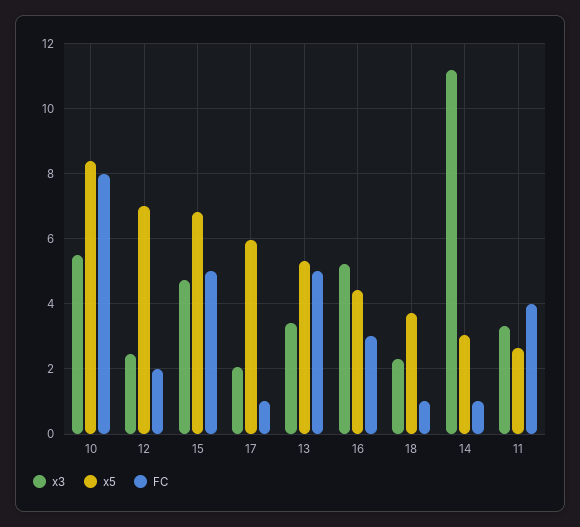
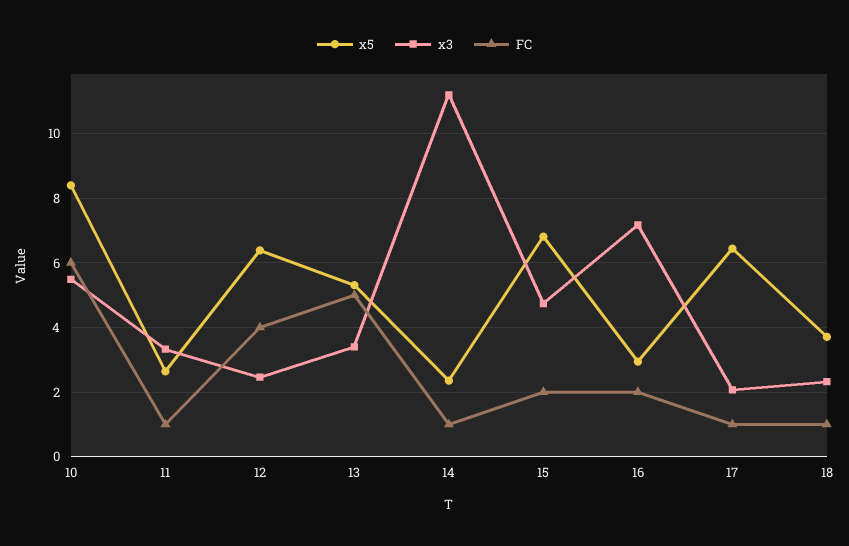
FC, 10: 8 -> 6
x5, 12: 7 -> 6.4
FC, 12: 2 -> 4
FC, 15: 5 -> 2
x5, 17: 6 -> 6.4
x3, 16: 5.2 -> 7.2
x5, 16: 4.4 -> 3
FC, 16: 3 -> 2
x5, 14: 3 -> 2.4
FC, 11: 4 -> 1

